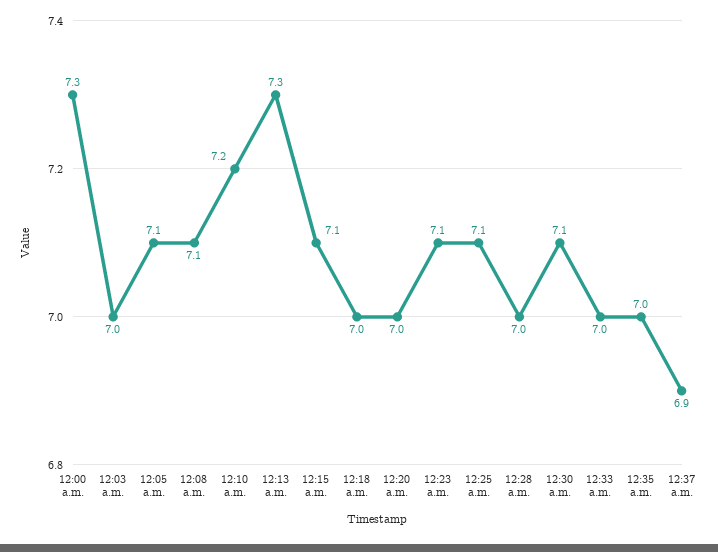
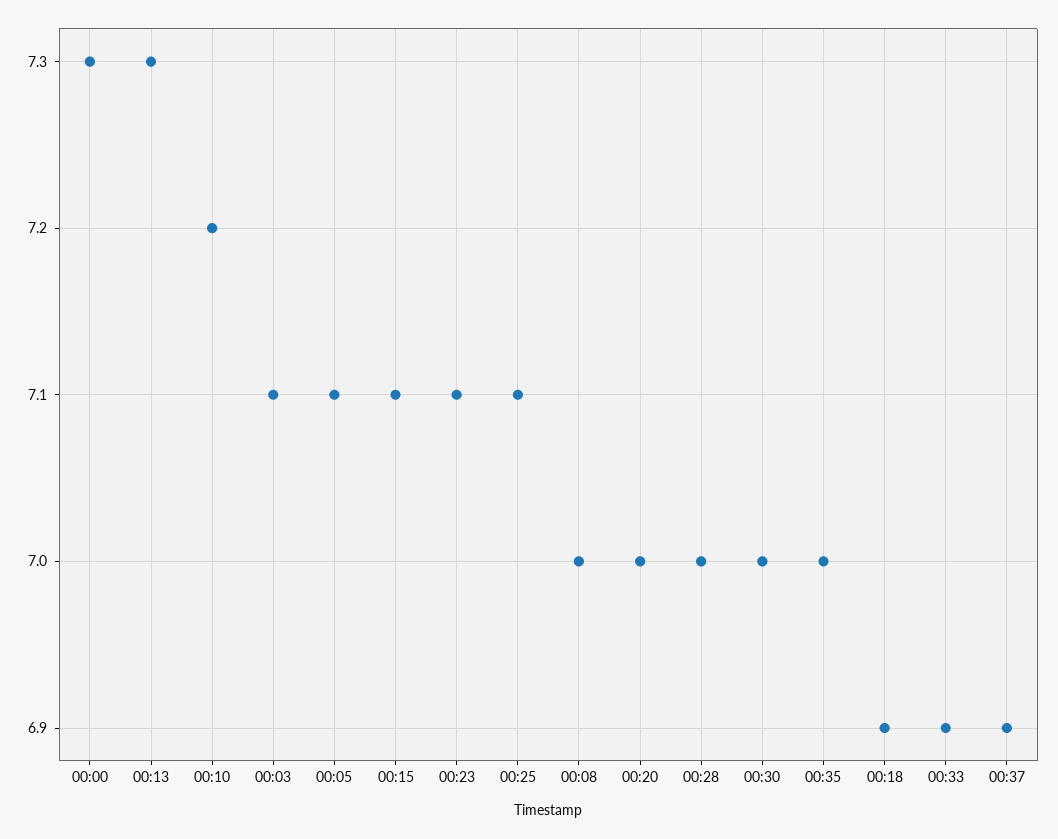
12:03 a.m.: 7 -> 7.1
12:08 a.m.: 7.1 -> 7
12:18 a.m.: 7 -> 6.9
12:30 a.m.: 7.1 -> 7
12:33 a.m.: 7 -> 6.9

